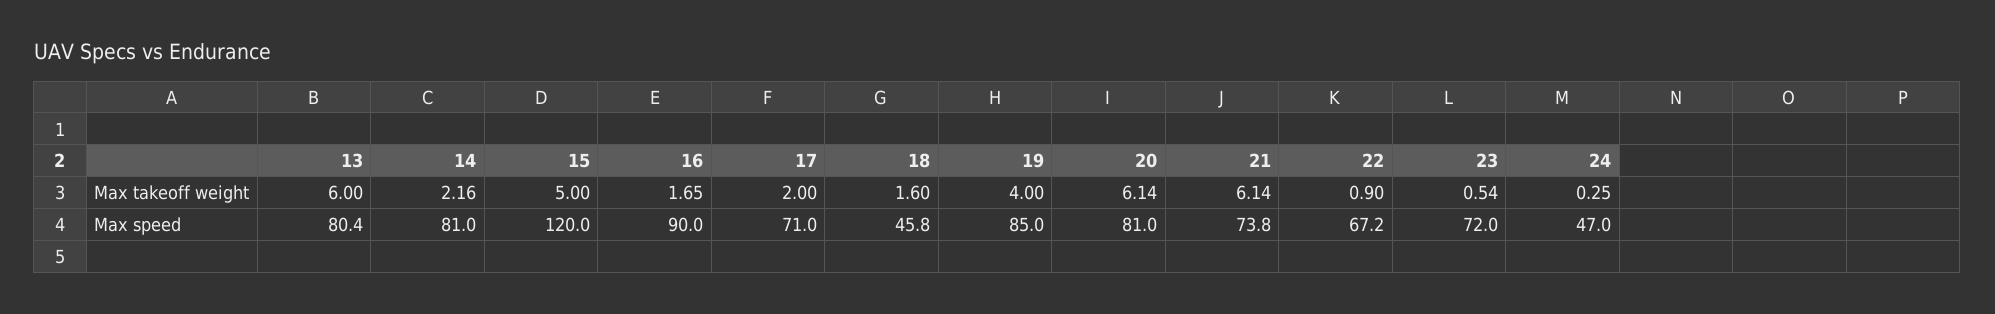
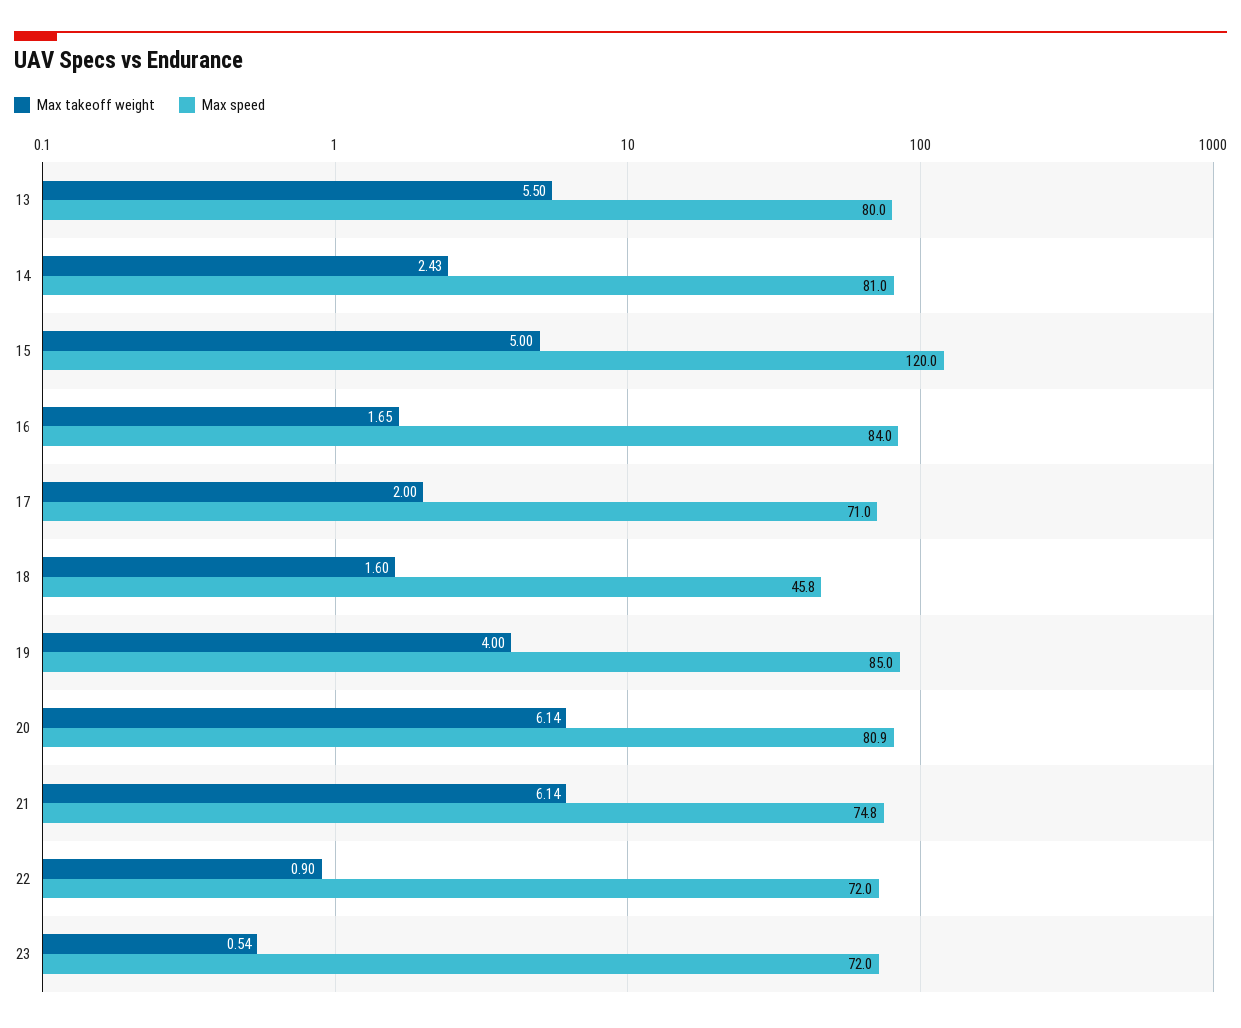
Max takeoff weight, 13: 6 -> 5.5
Max takeoff weight, 14: 2.16 -> 2.43
Max takeoff weight, 24: 0.25 -> none
Max speed, 13: 80.4 -> 80
Max speed, 16: 90 -> 84
Max speed, 20: 81 -> 80.9
Max speed, 21: 73.8 -> 74.8
Max speed, 22: 67.2 -> 72
Max speed, 24: 47 -> none

